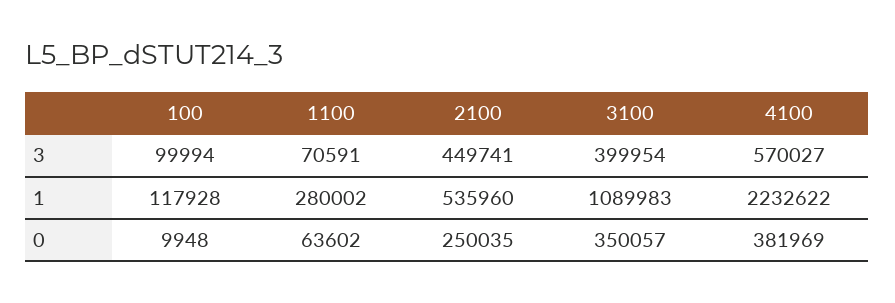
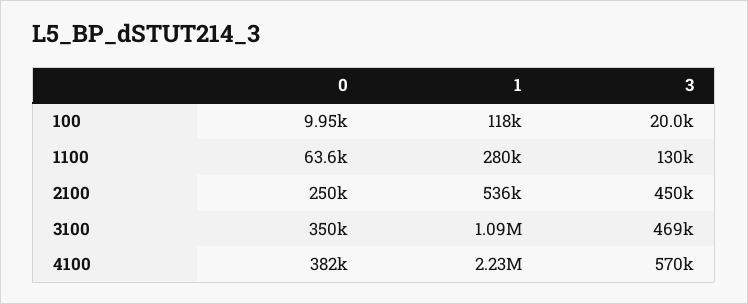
100, 3: 99994 -> 20000
1100, 3: 70591 -> 130000
3100, 3: 399954 -> 469000

